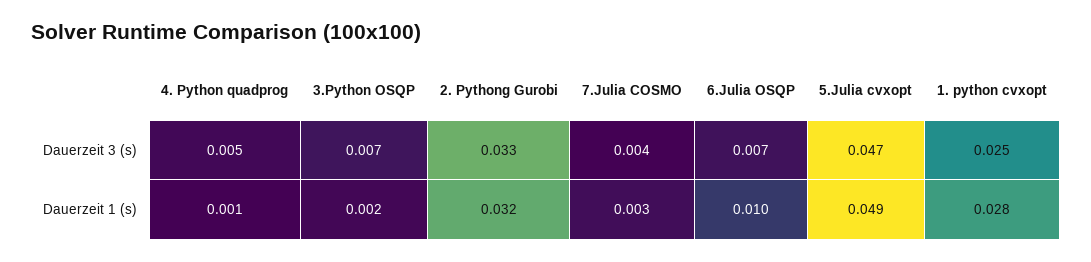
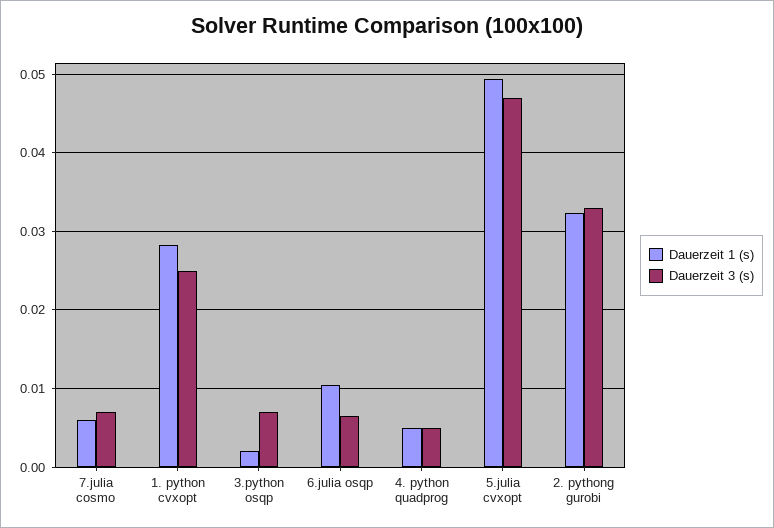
Dauerzeit 3 (s), 7.Julia COSMO: 0.004 -> 0.007
Dauerzeit 1 (s), 4. Python quadprog: 0.001 -> 0.005
Dauerzeit 1 (s), 7.Julia COSMO: 0.003 -> 0.006

